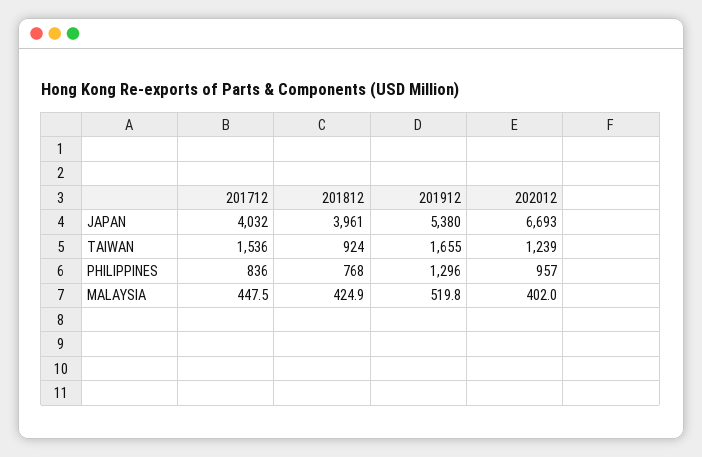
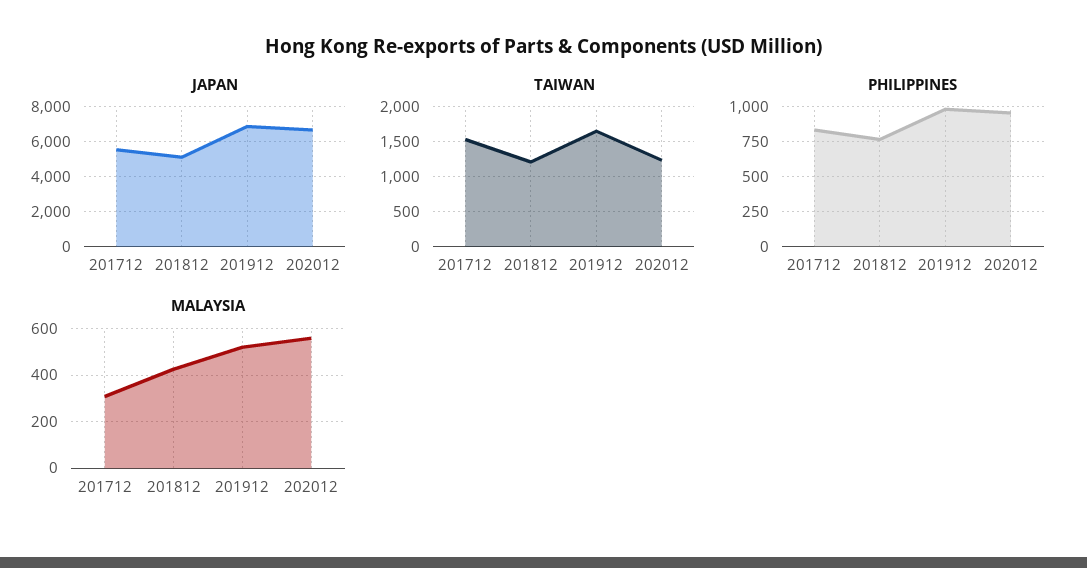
JAPAN, 201712: 4032 -> 5500
JAPAN, 201812: 3961 -> 5000
JAPAN, 201912: 5380 -> 7000
TAIWAN, 201812: 924 -> 1200
PHILIPPINES, 201912: 1296 -> 1000
MALAYSIA, 201712: 447.5 -> 300
MALAYSIA, 202012: 402 -> 550

